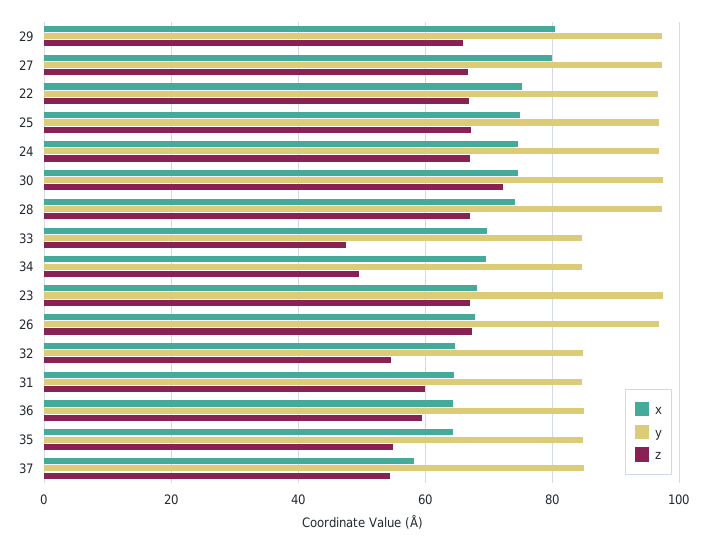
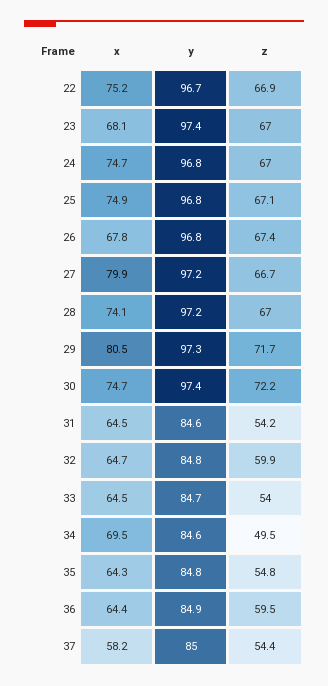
z, 29: 66 -> 71.7
x, 33: 70 -> 64.5
z, 33: 48 -> 54
z, 32: 54 -> 59.9
z, 31: 60 -> 54.2

